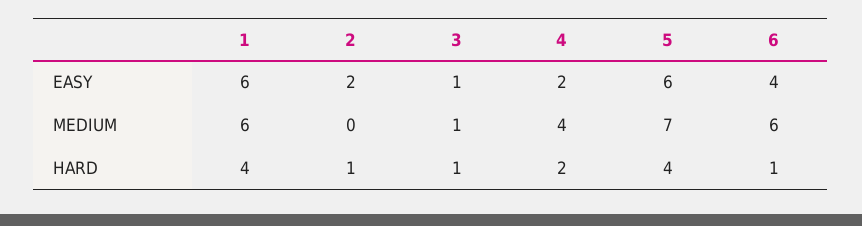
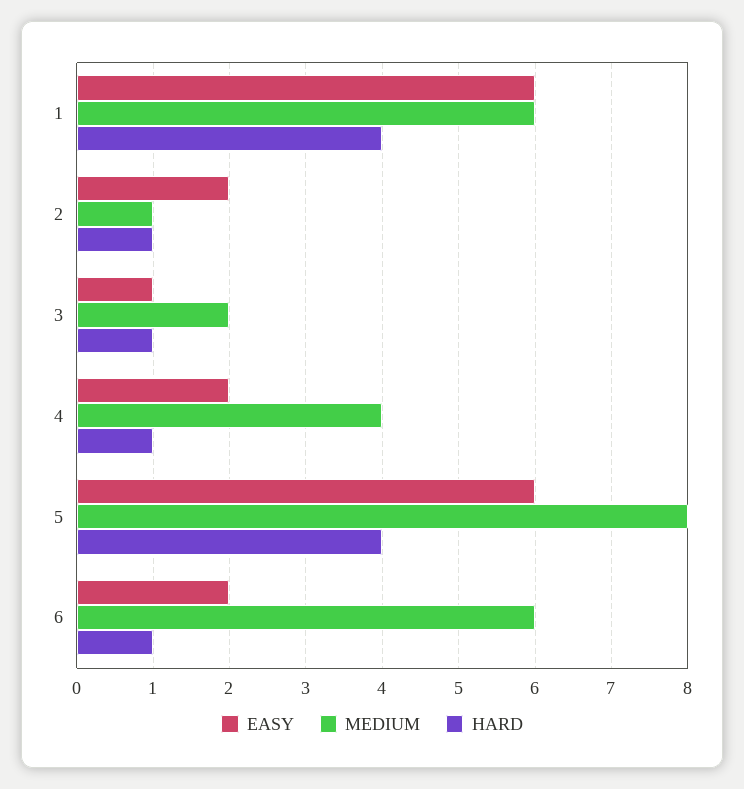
EASY, 6: 4 -> 2
MEDIUM, 2: 0 -> 1
MEDIUM, 3: 1 -> 2
MEDIUM, 5: 7 -> 8
HARD, 4: 2 -> 1

